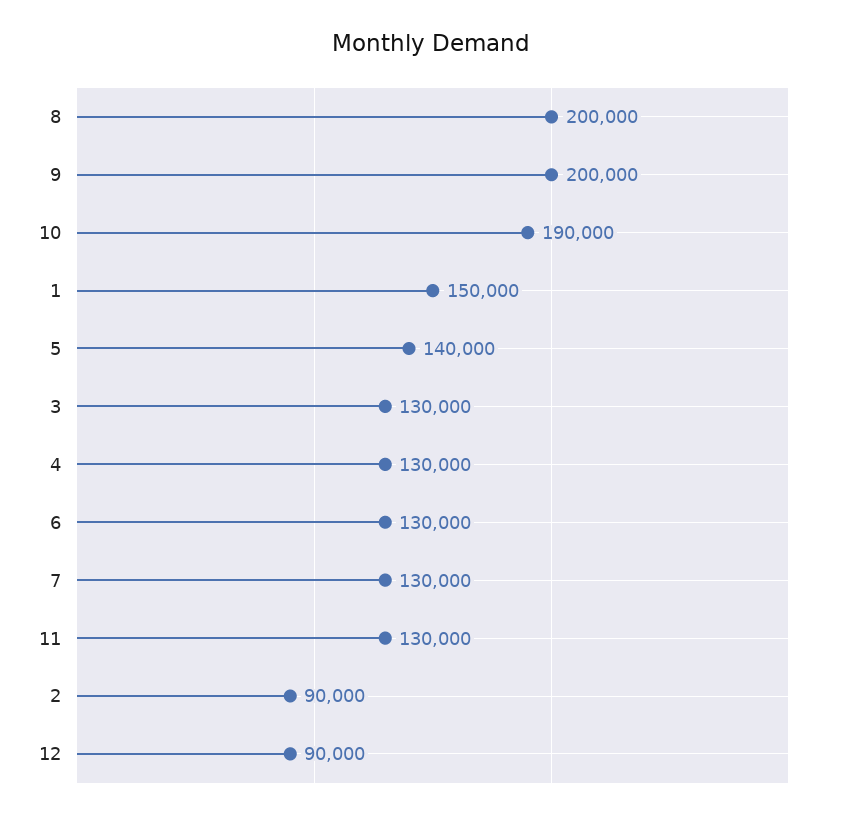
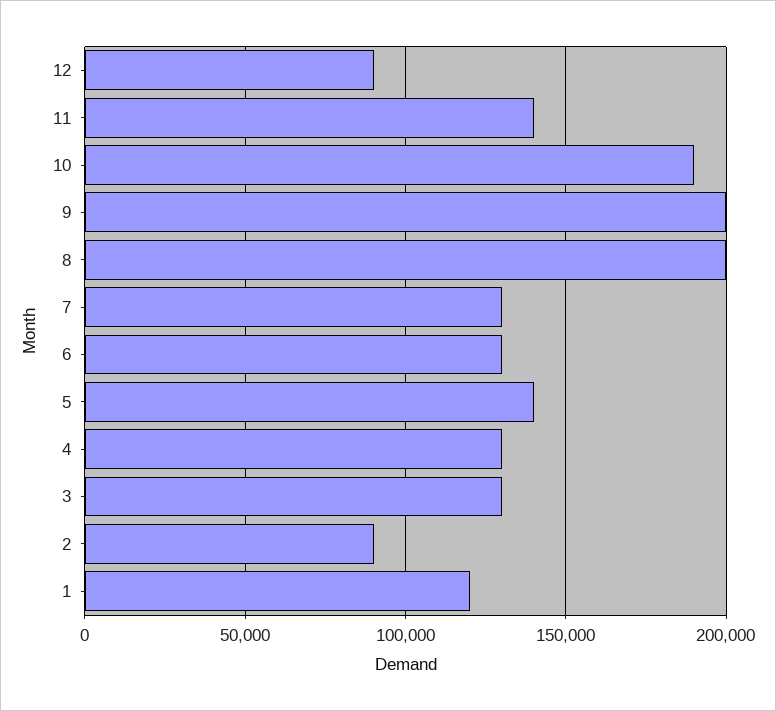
1: 150000 -> 120000
11: 130000 -> 140000

